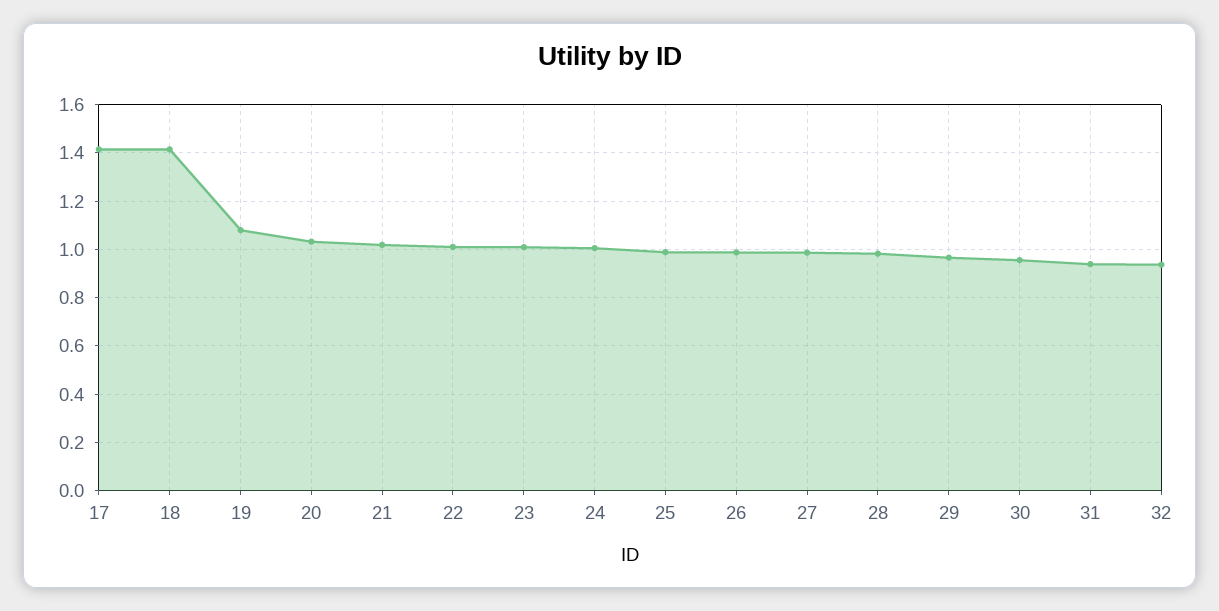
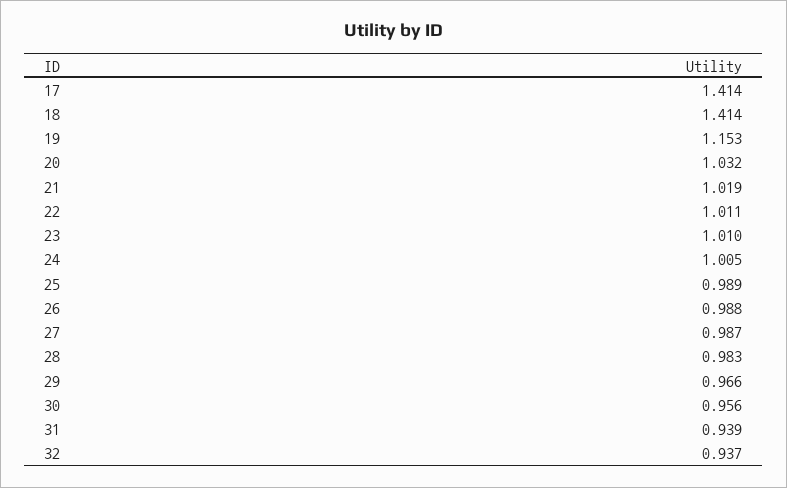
19: 1.075 -> 1.153

